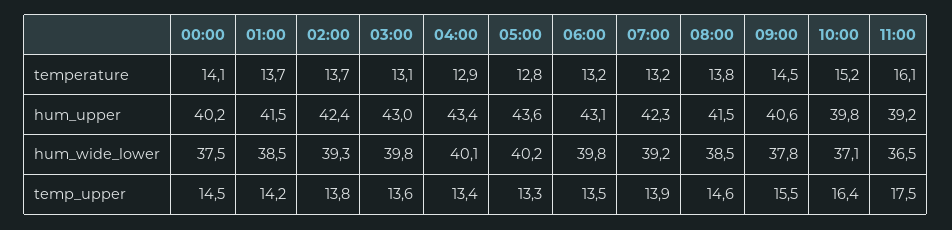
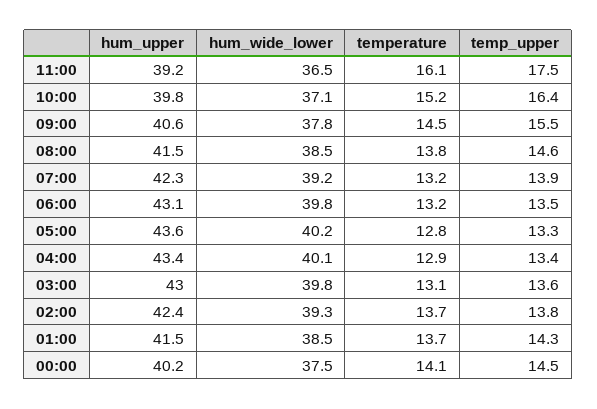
01:00, temp_upper: 14.2 -> 14.3

